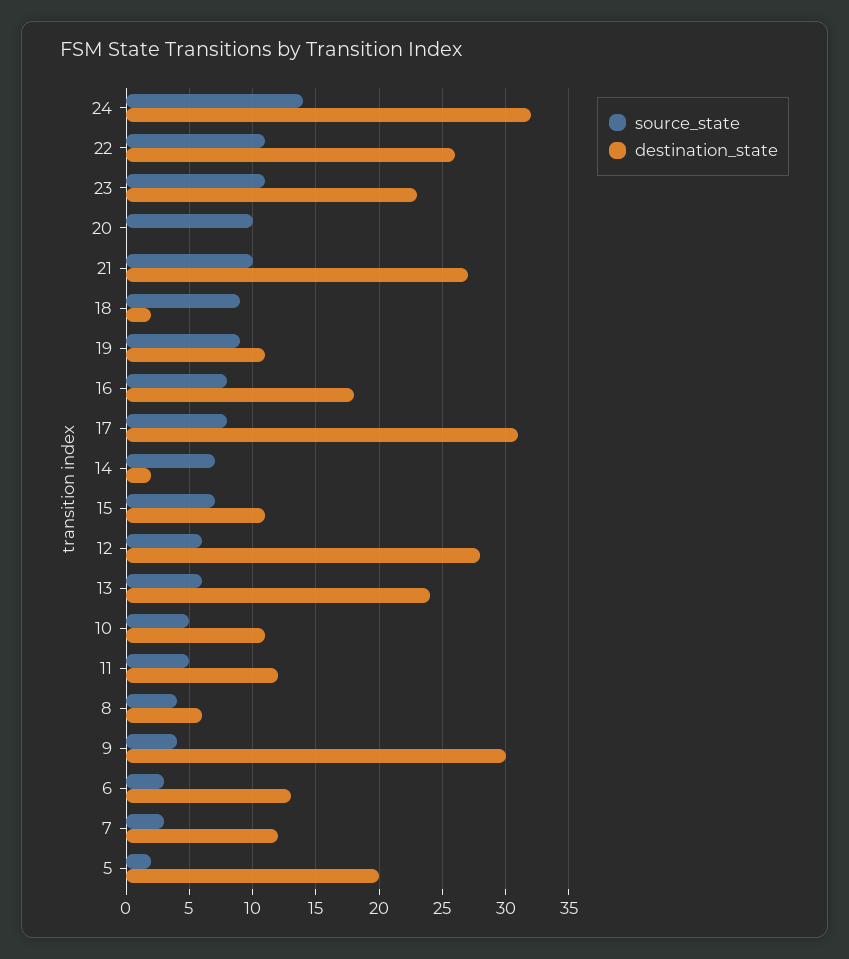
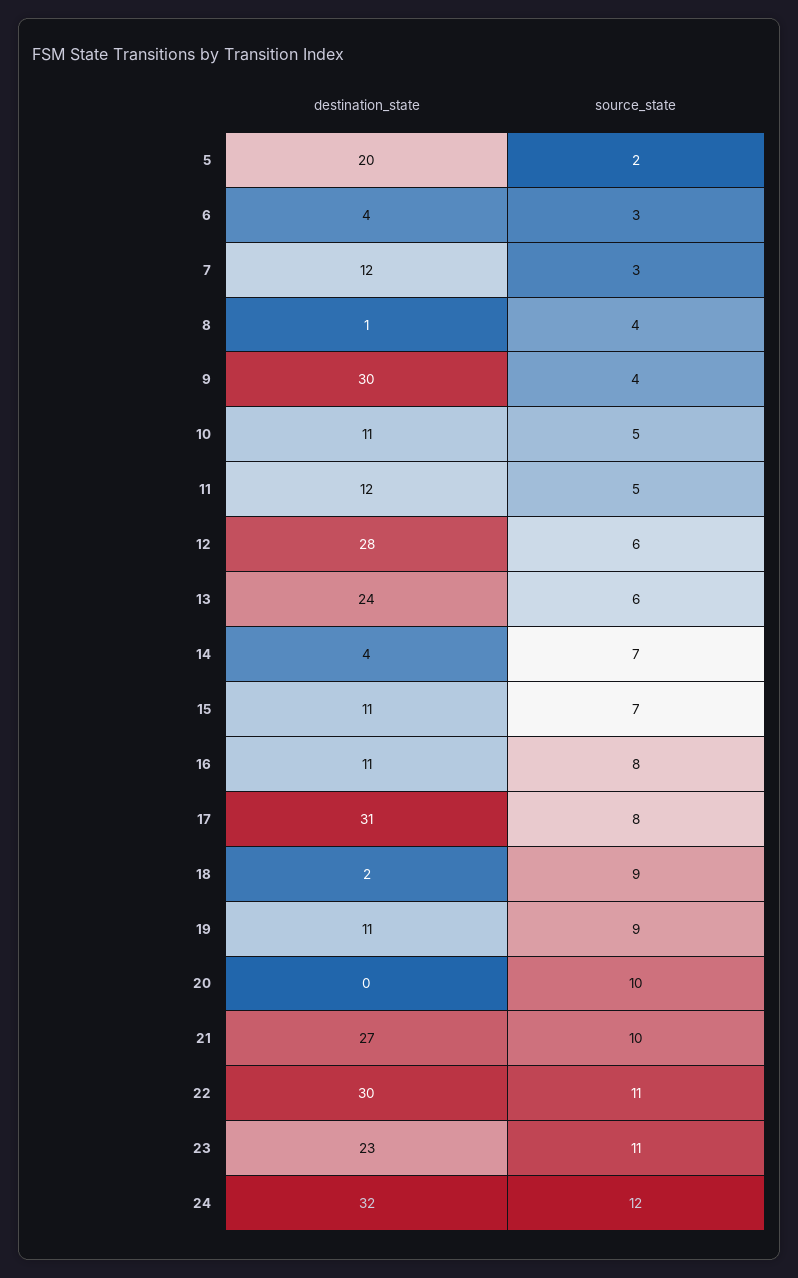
source_state, 24: 14 -> 12
destination_state, 22: 26 -> 30
destination_state, 16: 18 -> 11
destination_state, 14: 2 -> 4
destination_state, 8: 6 -> 1
destination_state, 6: 13 -> 4

